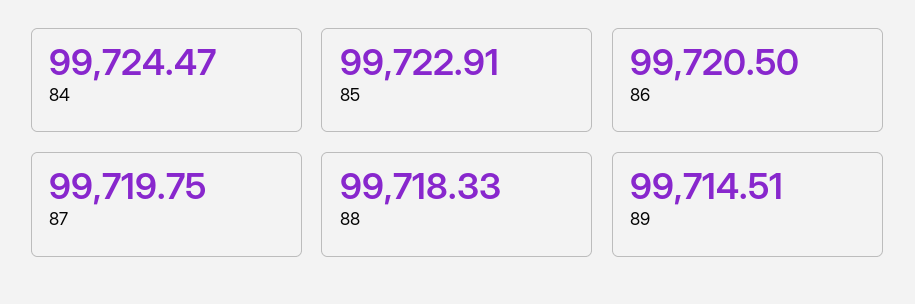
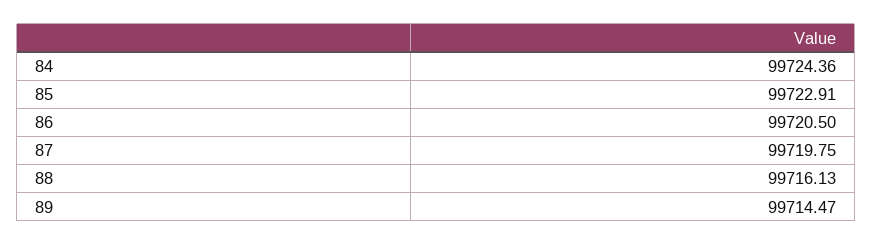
84: 99724.47 -> 99724.36
88: 99718.33 -> 99716.13
89: 99714.51 -> 99714.47

